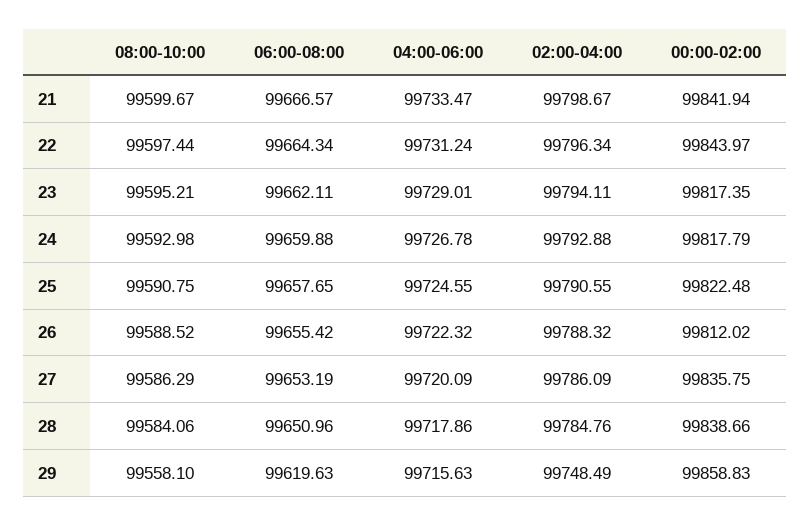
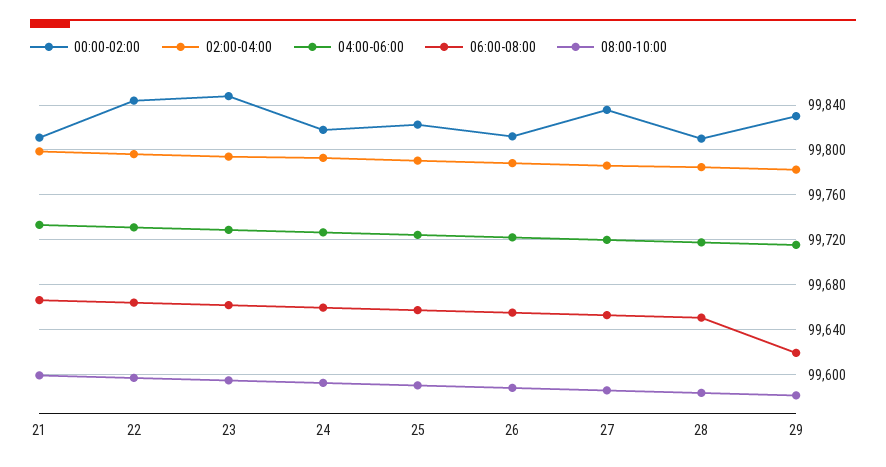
00:00-02:00, 21: 99841.94 -> 99810
00:00-02:00, 23: 99817.35 -> 99850
00:00-02:00, 28: 99838.66 -> 99810
08:00-10:00, 29: 99558.1 -> 99580
02:00-04:00, 29: 99748.49 -> 99780
00:00-02:00, 29: 99858.83 -> 99830

